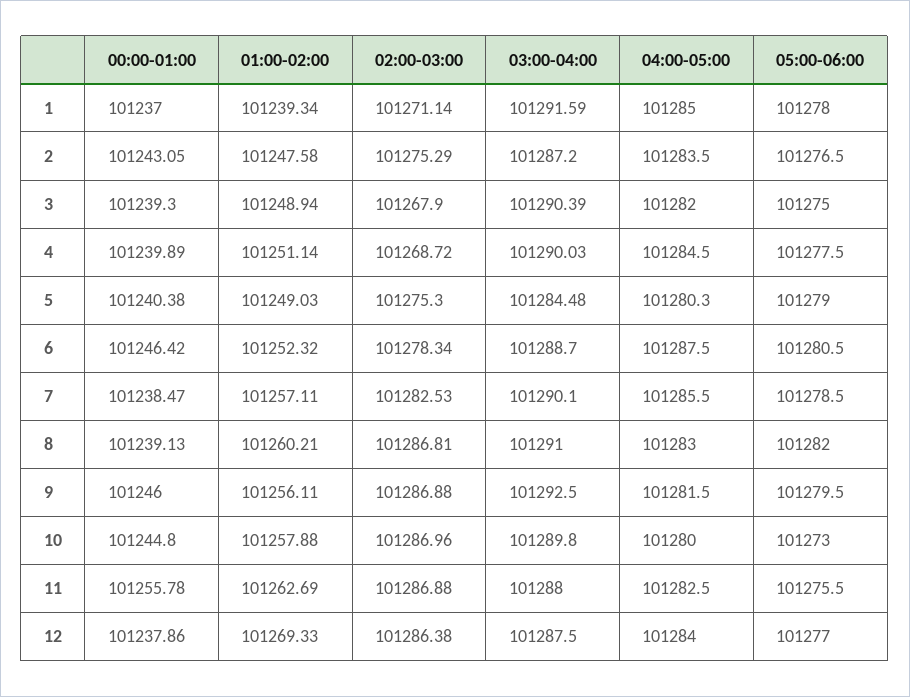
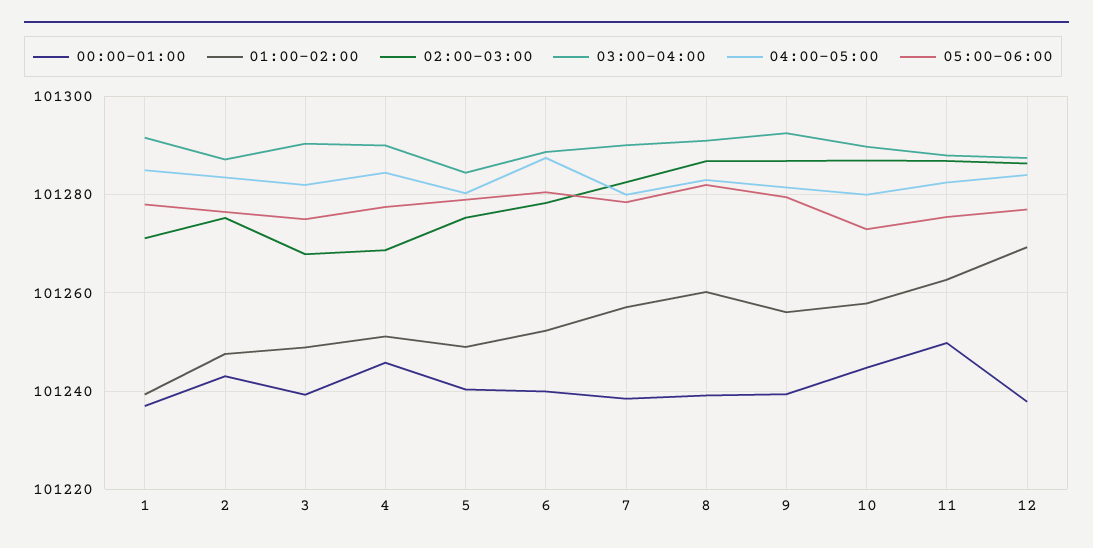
00:00-01:00, 4: 101239.89 -> 101246
00:00-01:00, 6: 101246.42 -> 101240
04:00-05:00, 7: 101285.5 -> 101280
00:00-01:00, 9: 101246 -> 101240
00:00-01:00, 11: 101255.78 -> 101250

